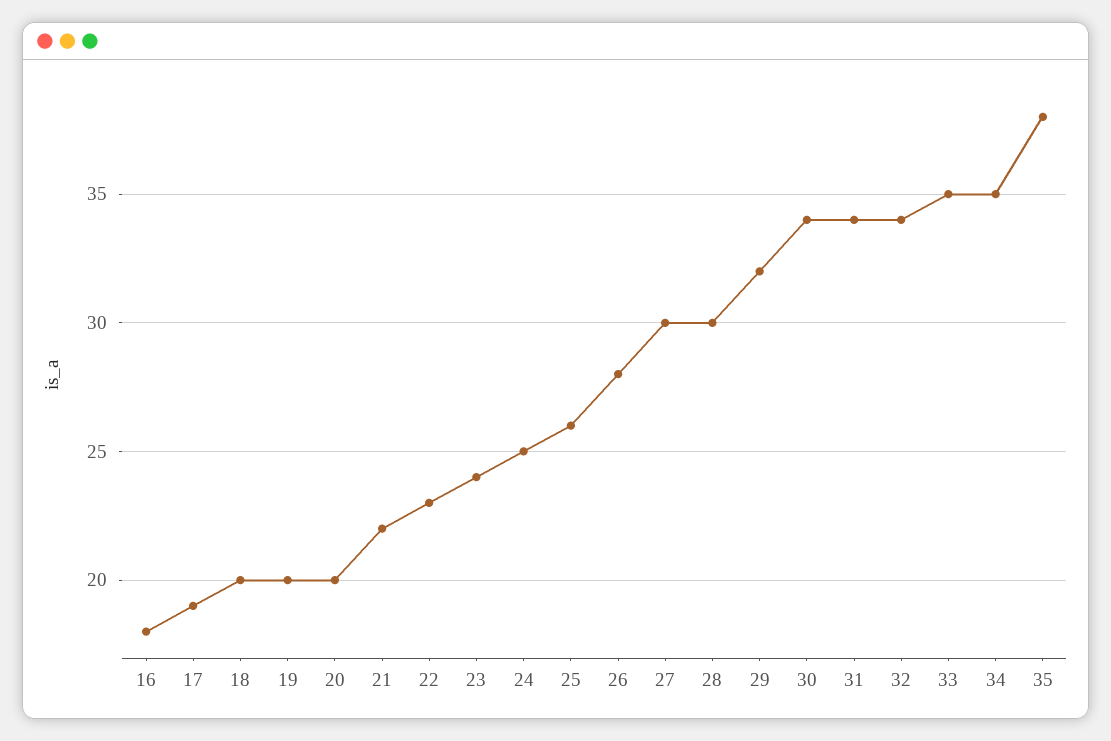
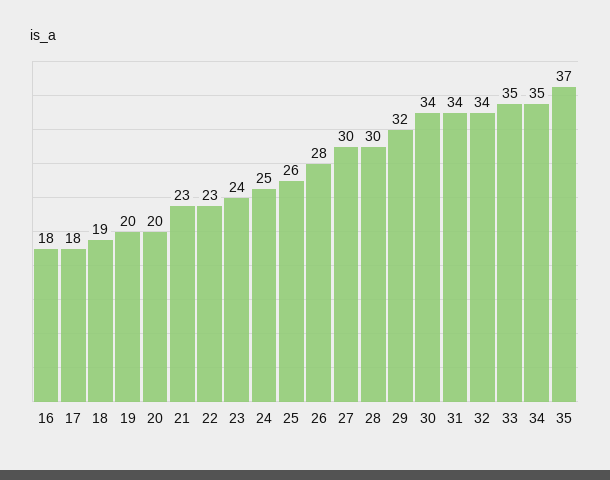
17: 19 -> 18
18: 20 -> 19
21: 22 -> 23
35: 38 -> 37

